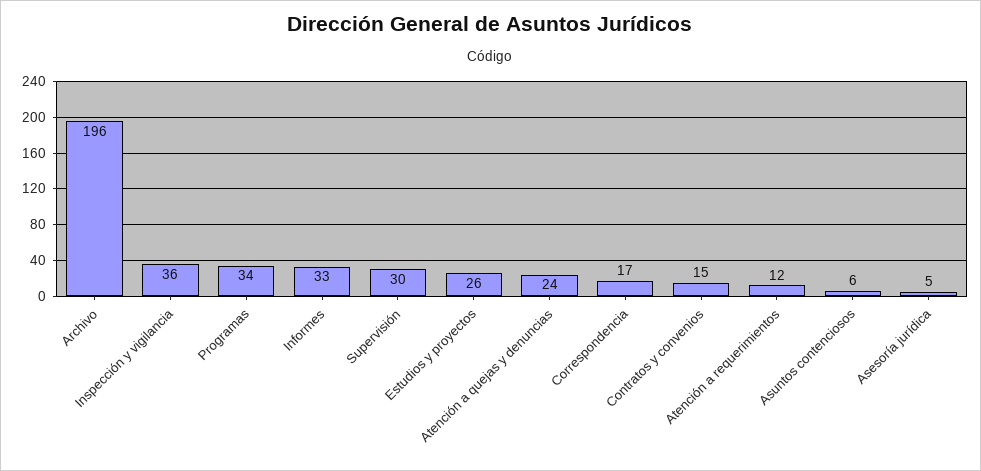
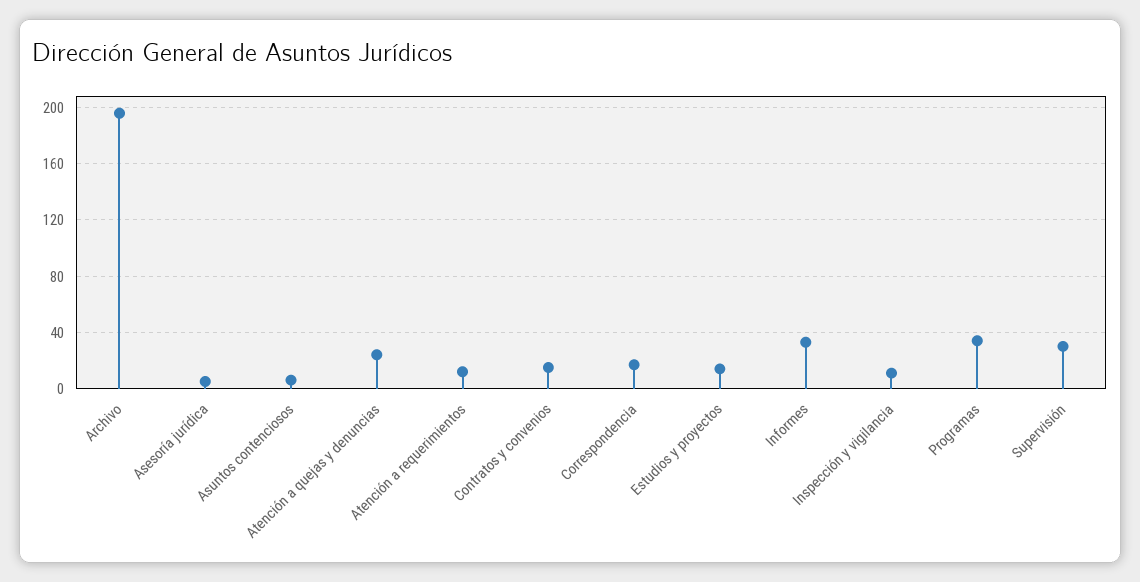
Inspección y vigilancia: 36 -> 10
Estudios y proyectos: 26 -> 15

